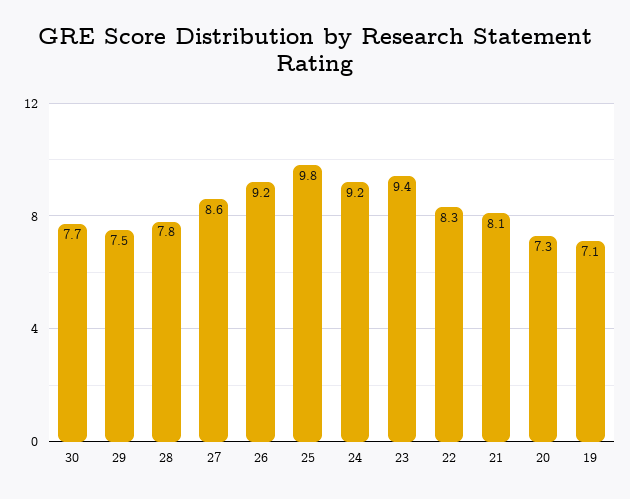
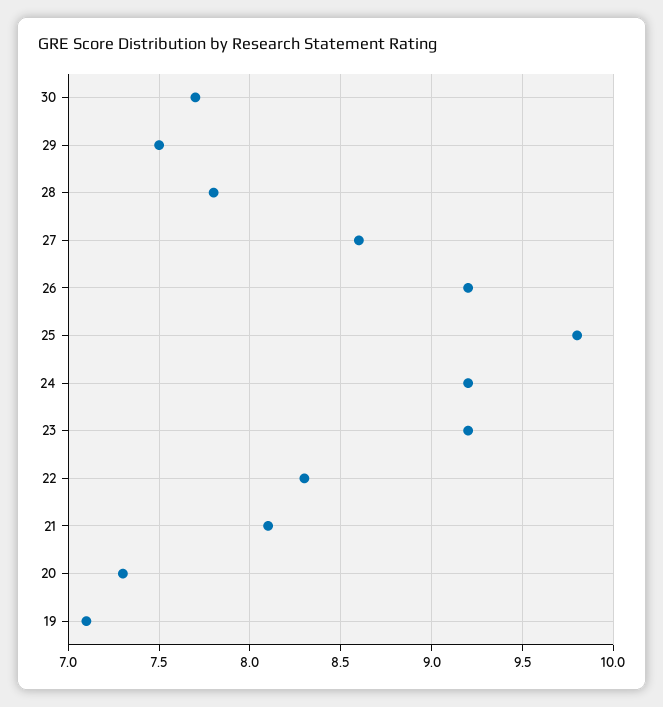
23: 9.4 -> 9.2

